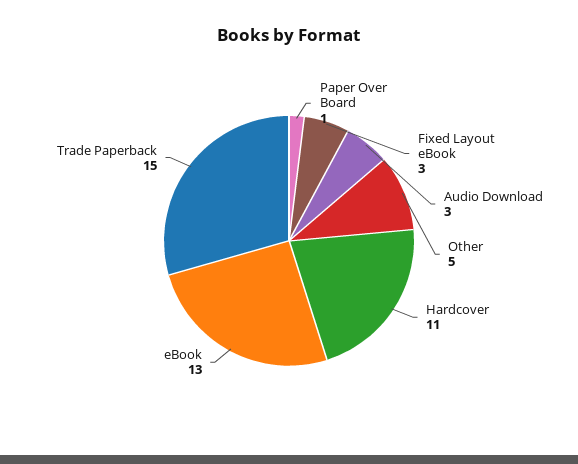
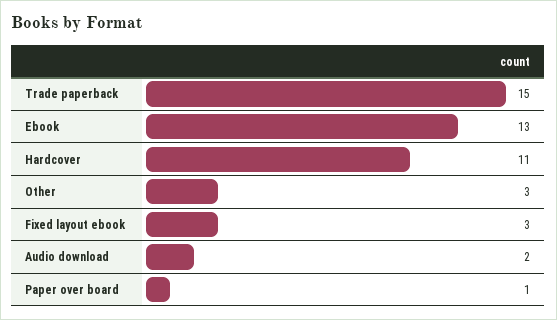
Audio Download: 3 -> 2
Other: 5 -> 3

